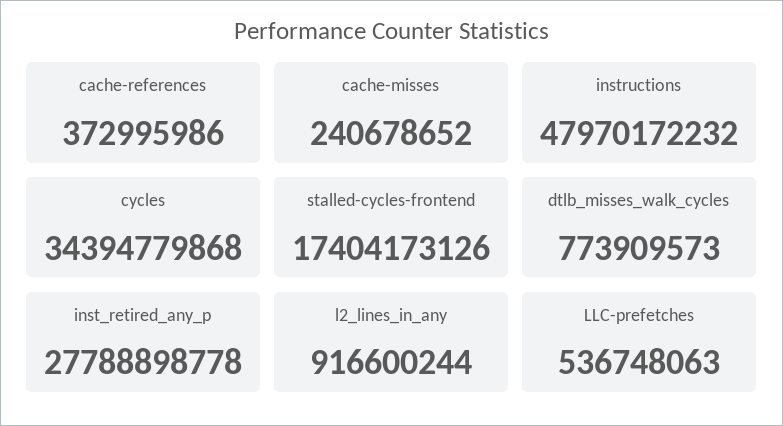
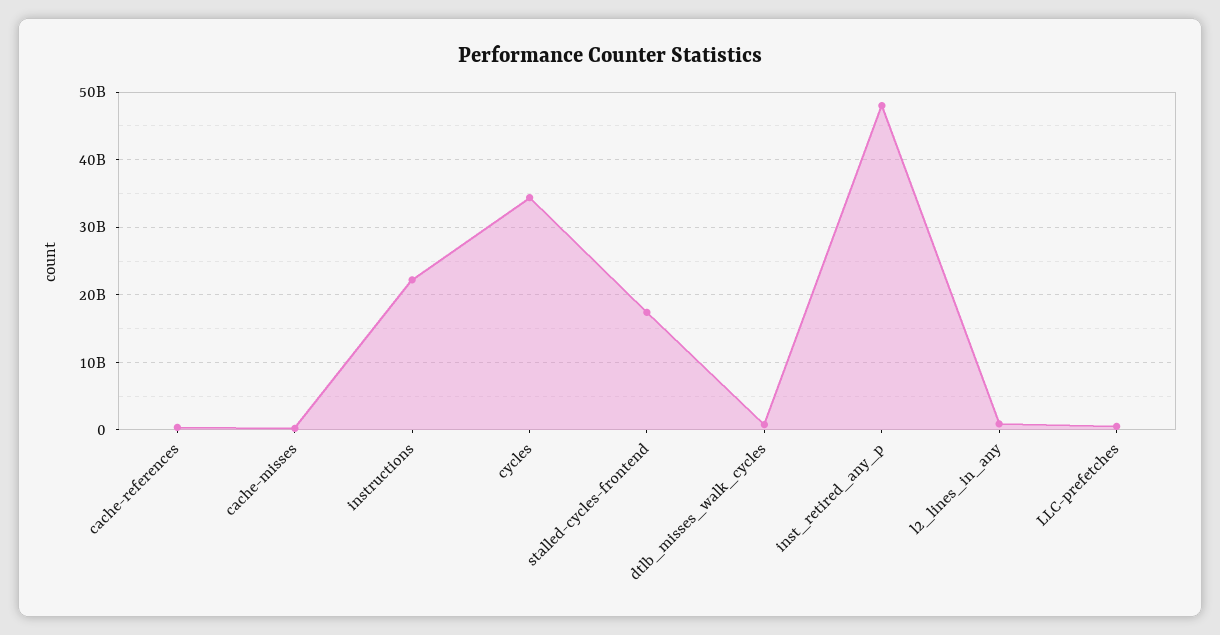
instructions: 47970172232 -> 22000000000
inst_retired_any_p: 27788898778 -> 48000000000

